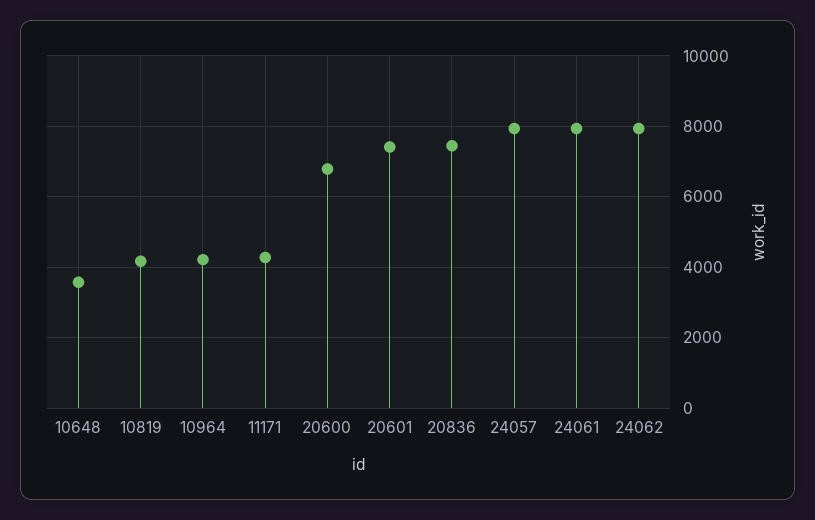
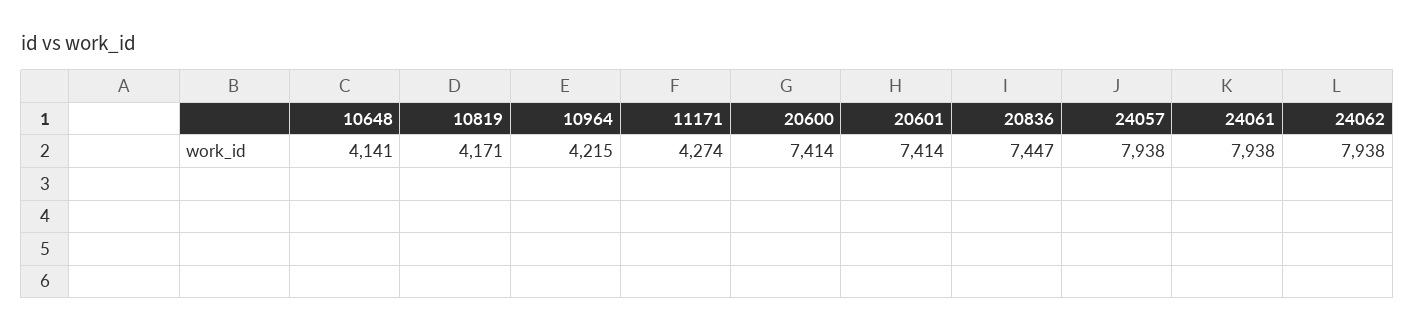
10648: 3600 -> 4141
20600: 6800 -> 7414

